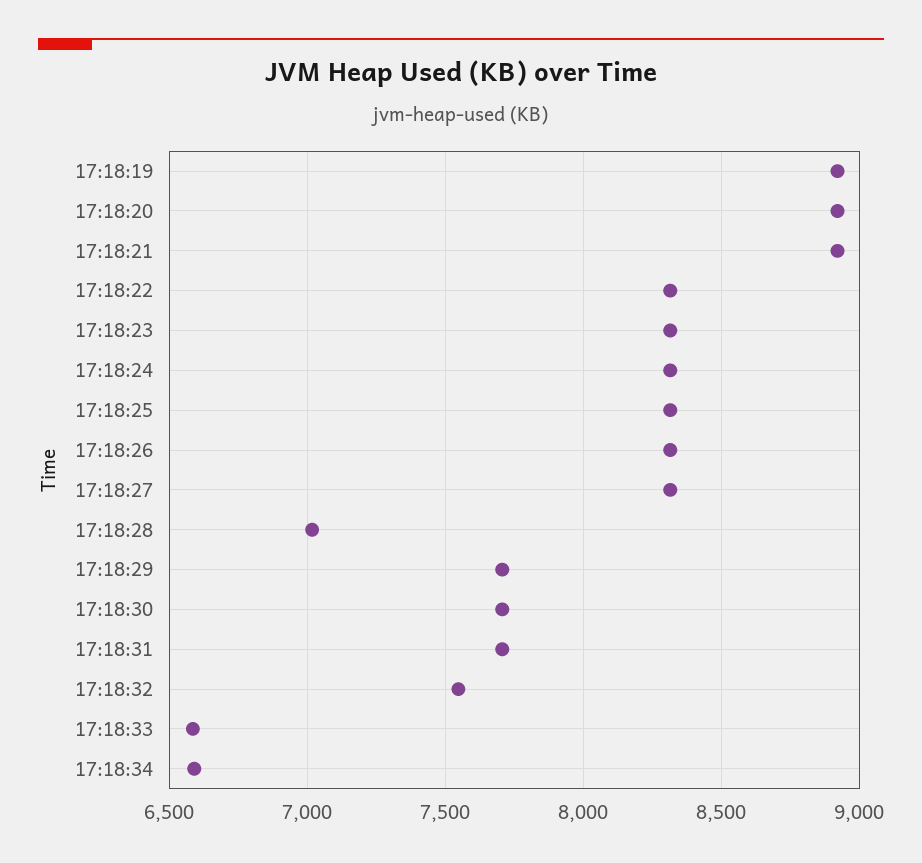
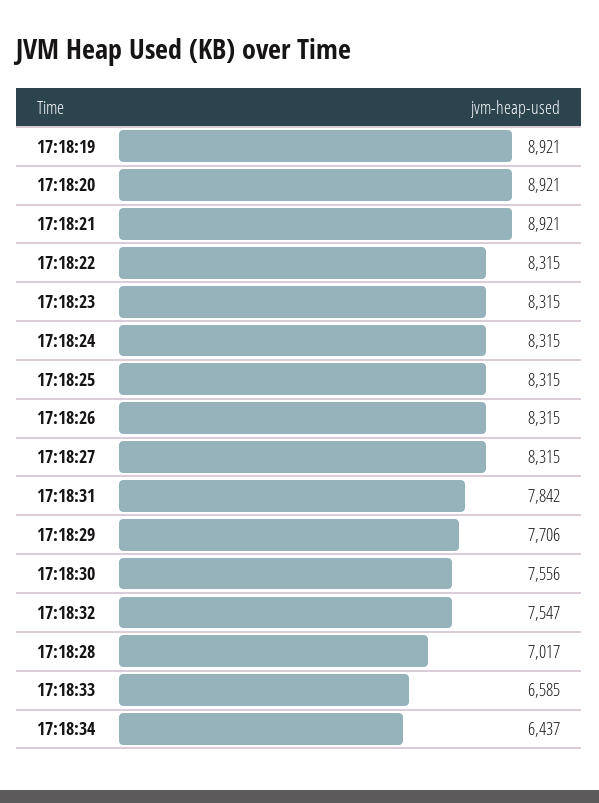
17:18:30: 7700 -> 7556
17:18:31: 7700 -> 7842
17:18:34: 6600 -> 6437

